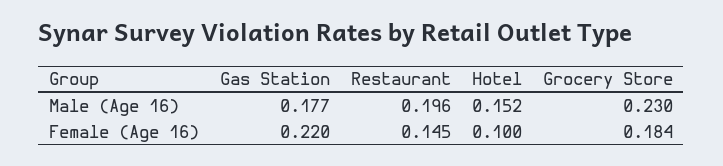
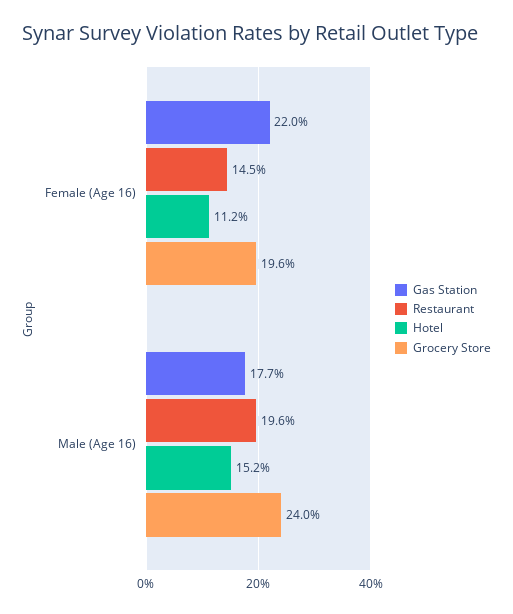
Grocery Store, Male (Age 16): 0.23 -> 0.24
Hotel, Female (Age 16): 0.1 -> 0.112
Grocery Store, Female (Age 16): 0.184 -> 0.196

